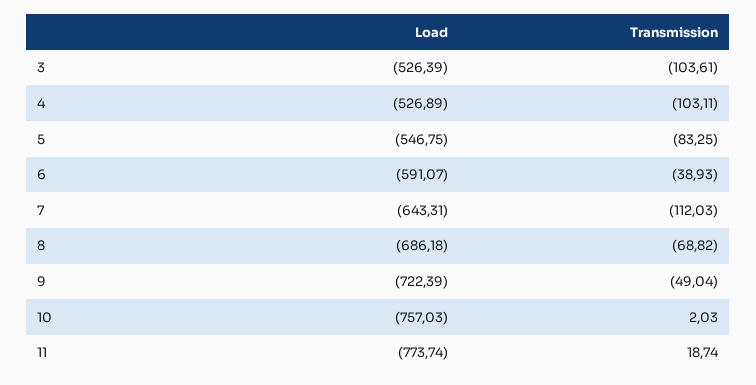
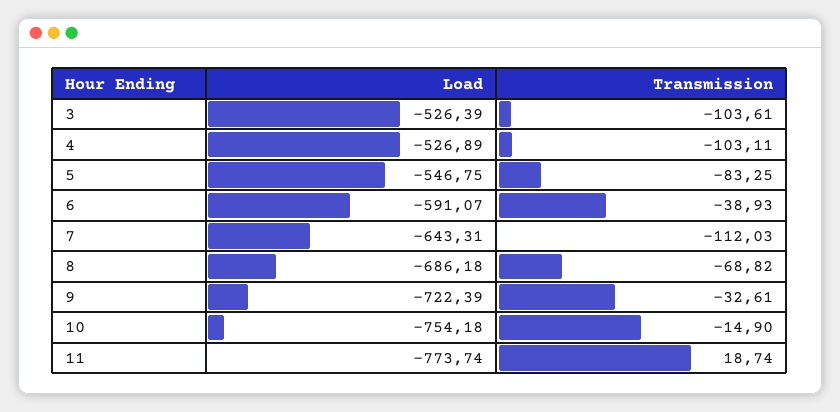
Transmission, 9: -49.04 -> -32.61
Load, 10: -757.03 -> -754.18
Transmission, 10: 2.03 -> -14.9

